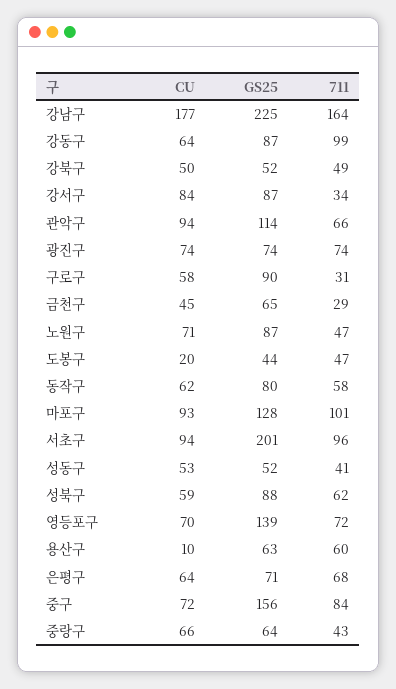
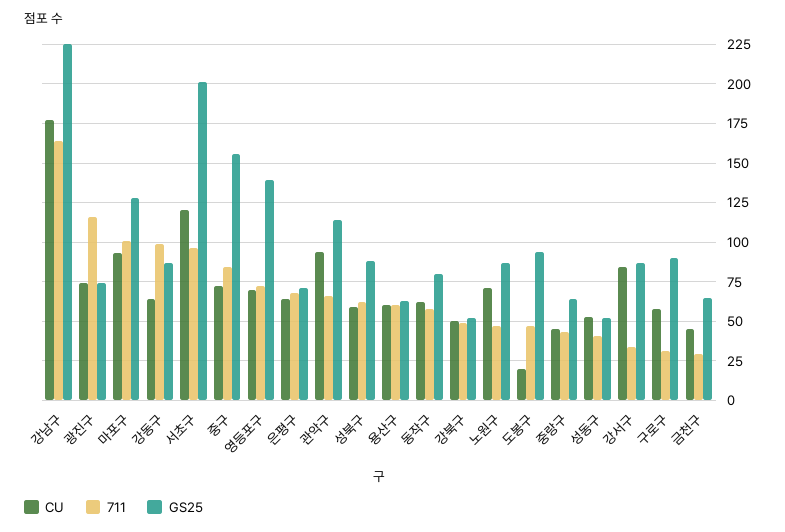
711, 광진구: 74 -> 115
GS25, 도봉구: 44 -> 95
CU, 서초구: 94 -> 120
CU, 용산구: 10 -> 60
CU, 중랑구: 66 -> 45

